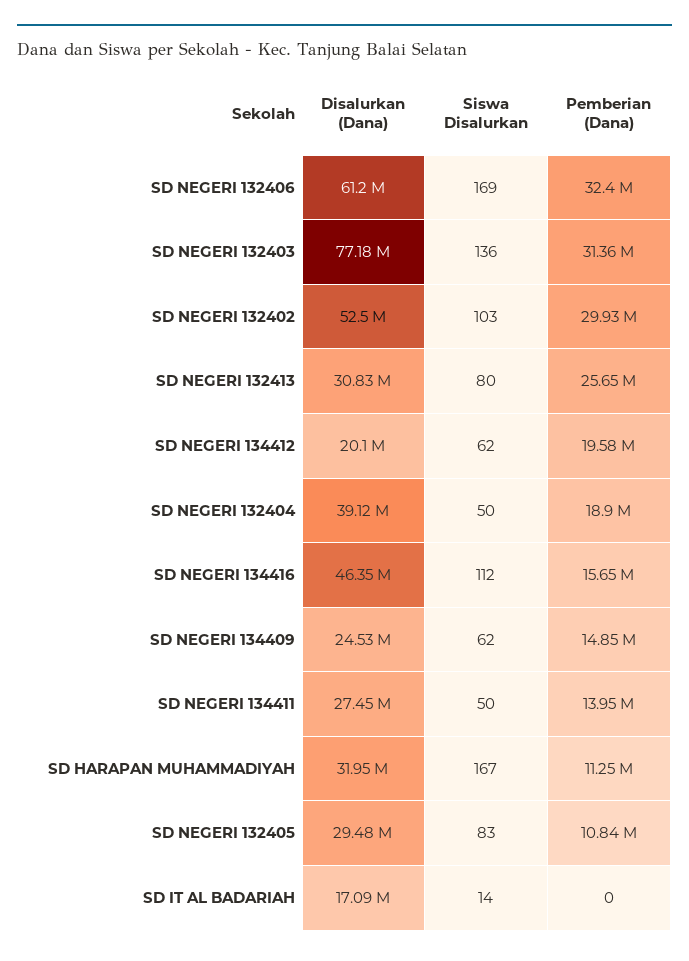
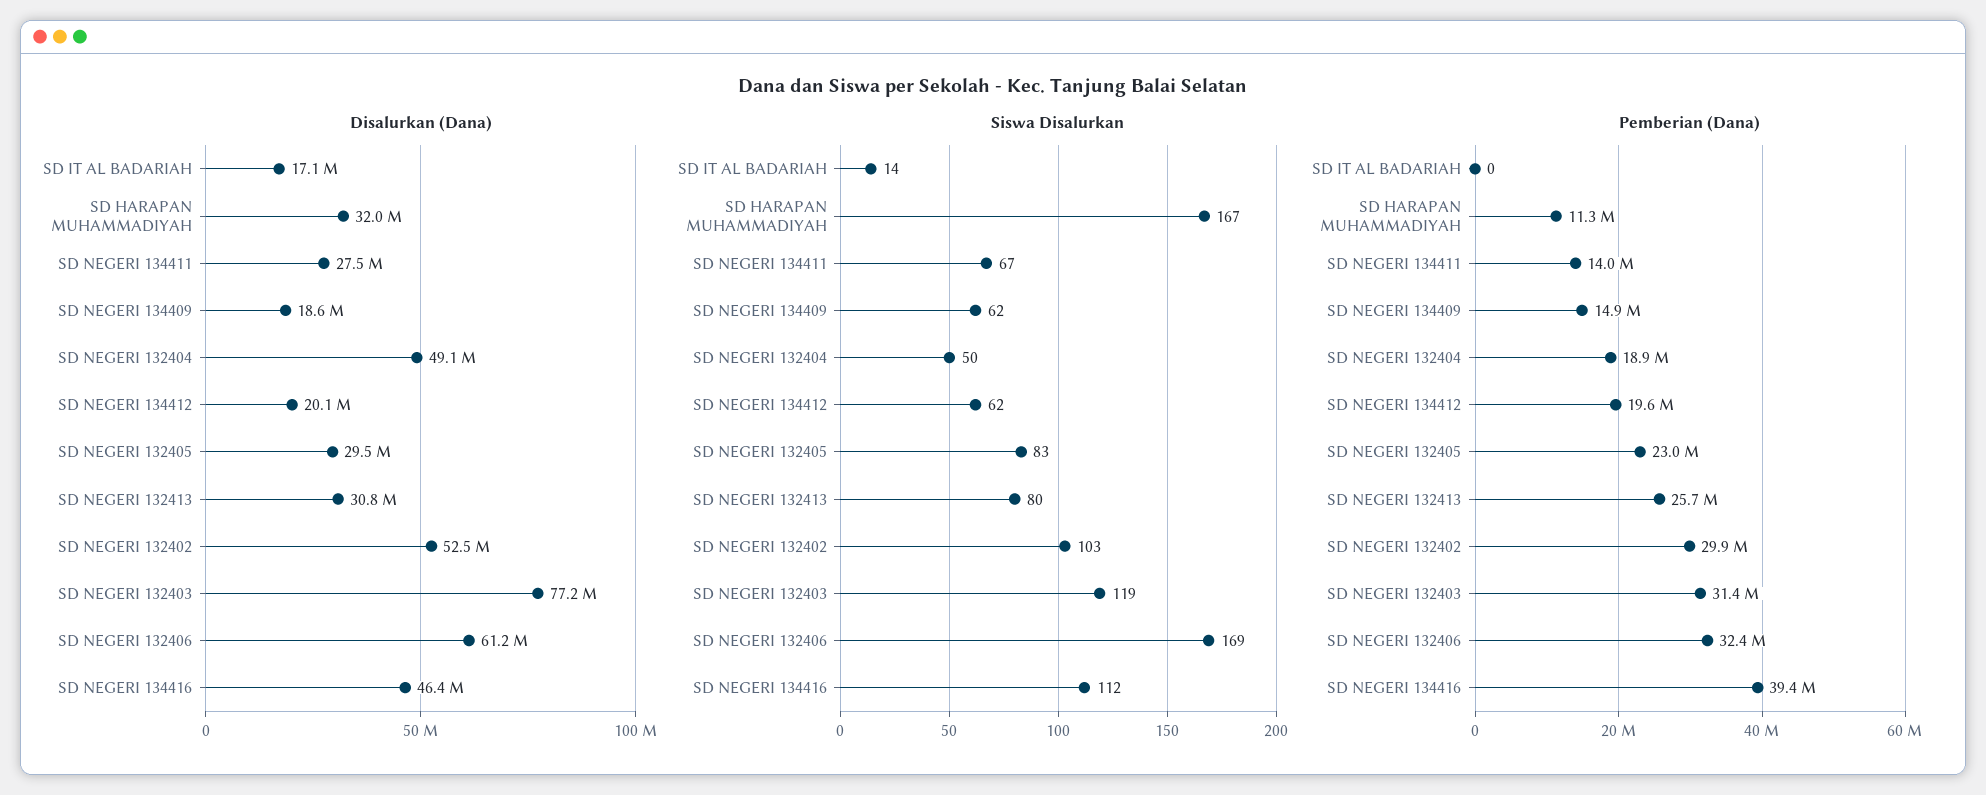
Siswa Disalurkan, SD NEGERI 132403: 136 -> 119
Disalurkan (Dana), SD NEGERI 132404: 39120000 -> 49100000
Pemberian (Dana), SD NEGERI 134416: 15650000 -> 39400000
Disalurkan (Dana), SD NEGERI 134409: 24530000 -> 18600000
Siswa Disalurkan, SD NEGERI 134411: 50 -> 67
Pemberian (Dana), SD NEGERI 132405: 10840000 -> 23000000

